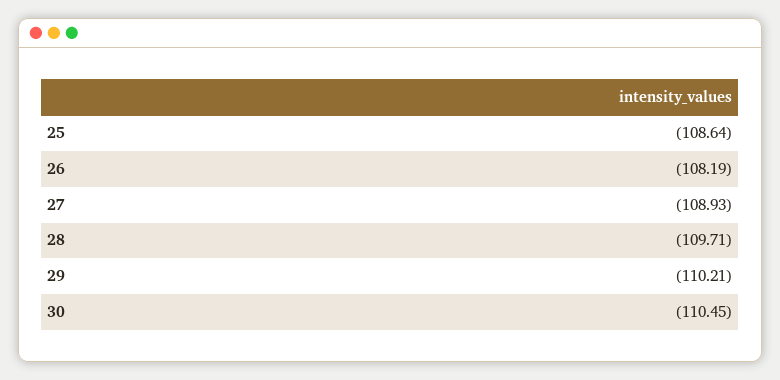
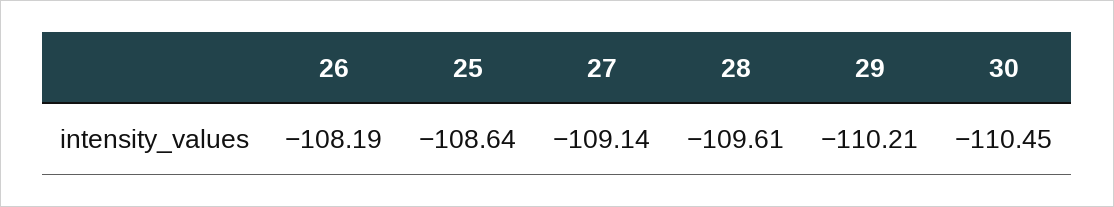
27: -108.93 -> -109.14
28: -109.71 -> -109.61

